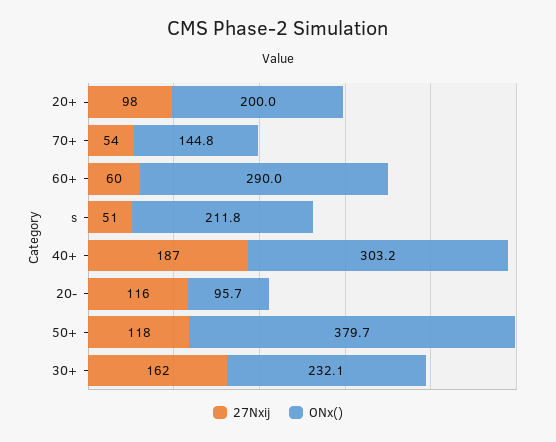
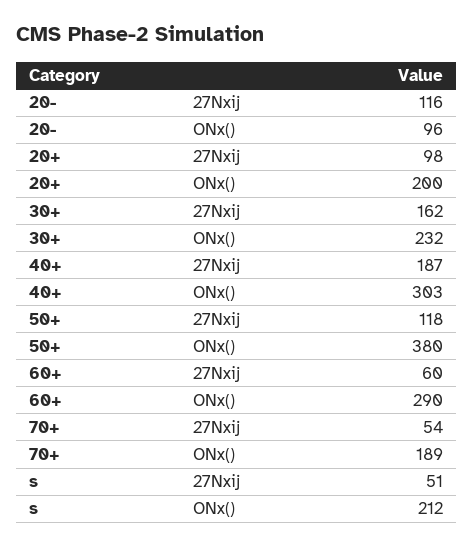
ONx(), 70+: 144.8 -> 189

